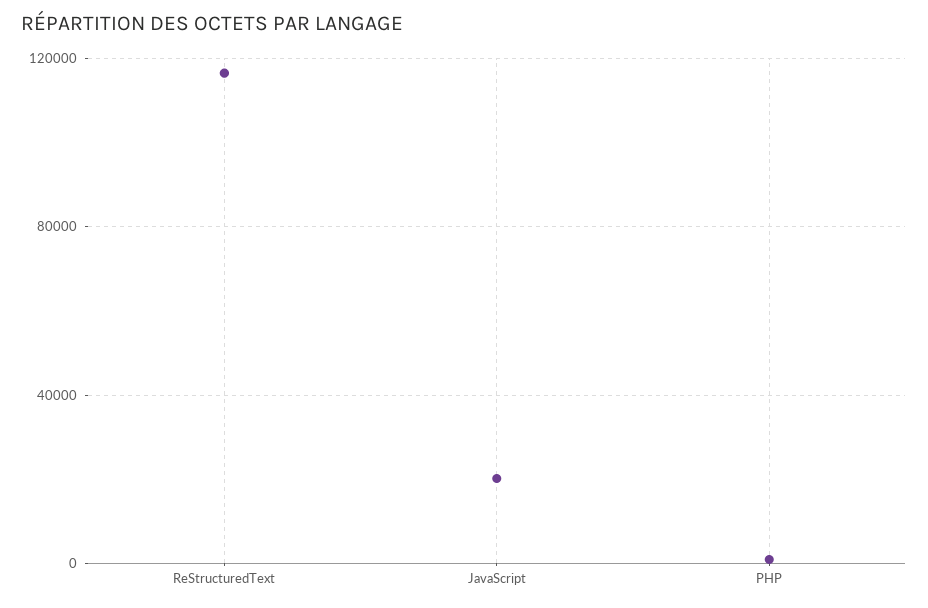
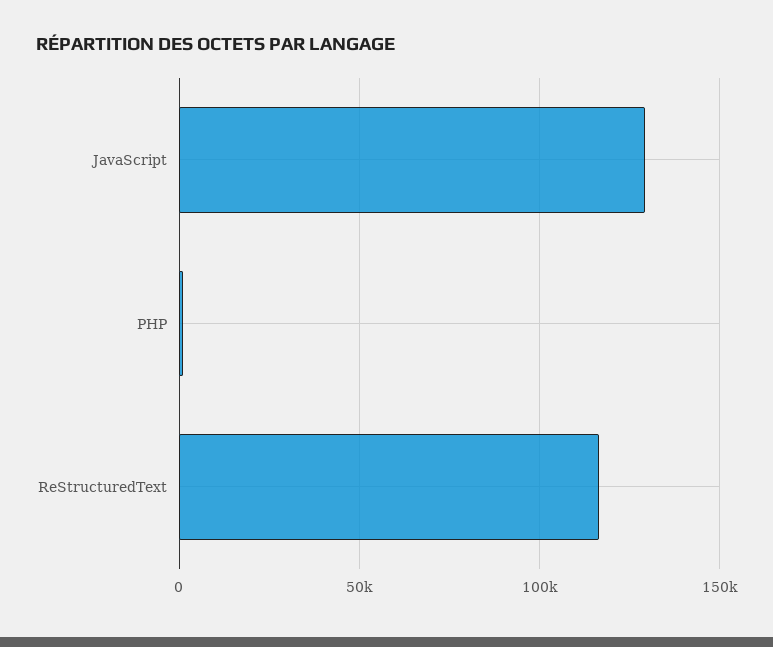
JavaScript: 20000 -> 130000

